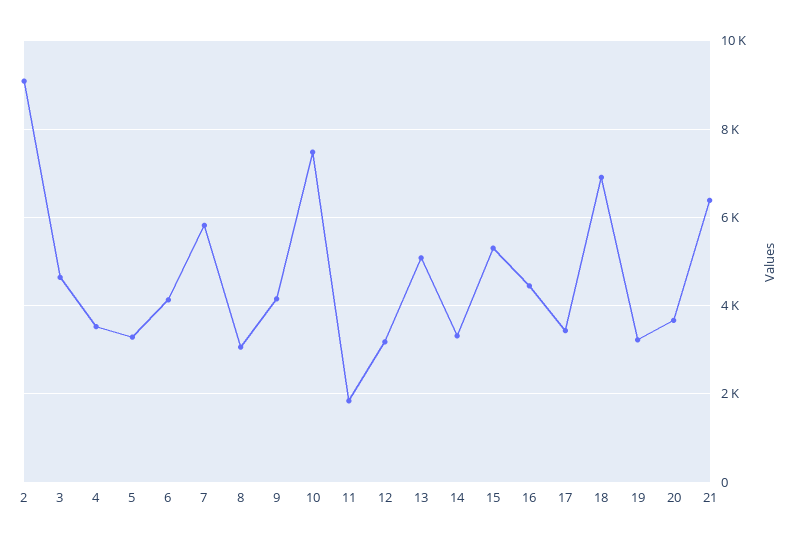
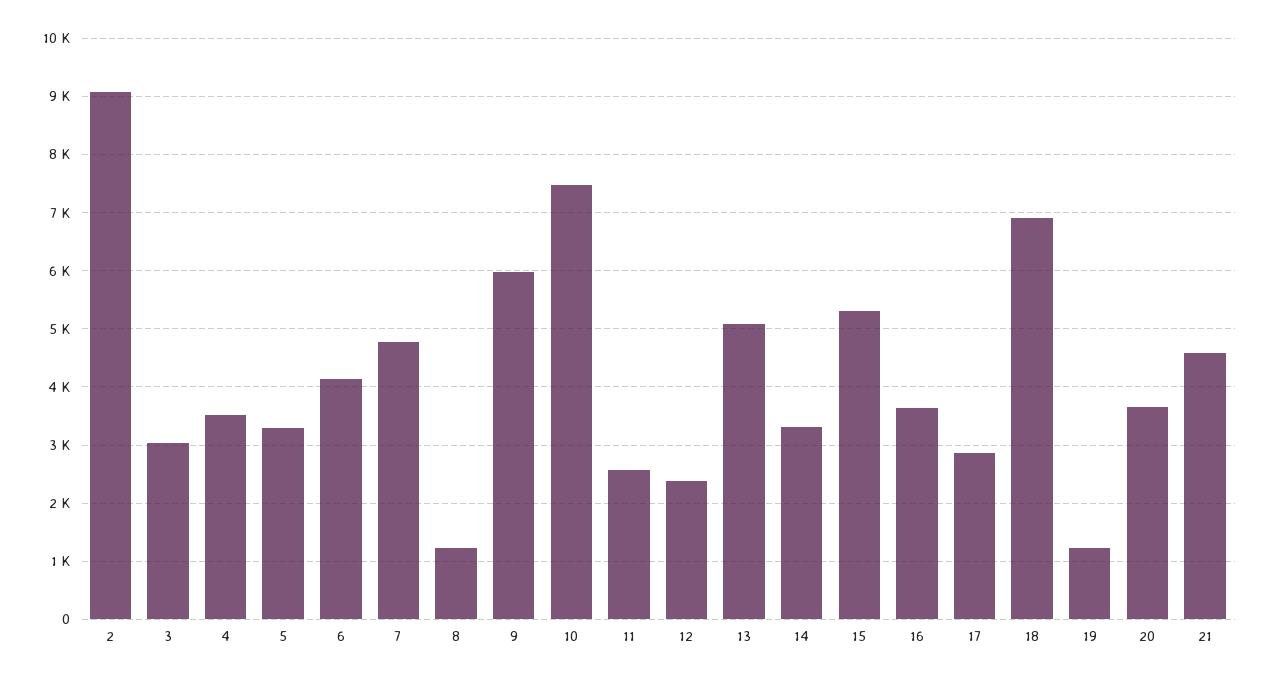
3: 4600 -> 3000
7: 5800 -> 4800
8: 3000 -> 1200
9: 4200 -> 6000
11: 1800 -> 2600
12: 3200 -> 2400
16: 4400 -> 3600
17: 3400 -> 2800
19: 3200 -> 1200
21: 6400 -> 4600

